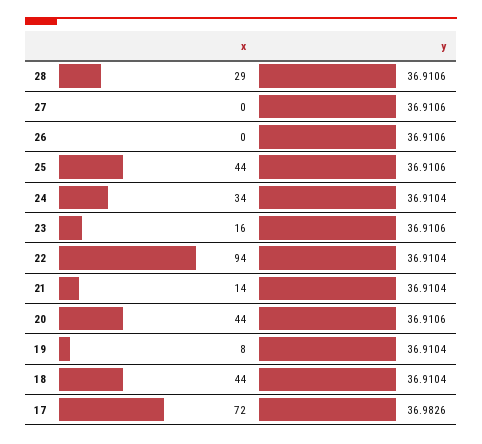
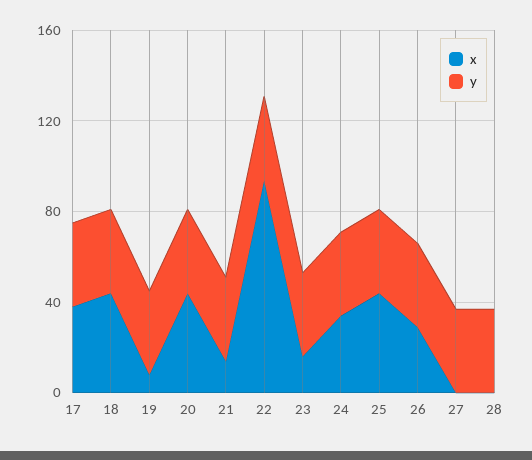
x, 28: 29 -> 0
x, 26: 0 -> 30
x, 17: 72 -> 40

